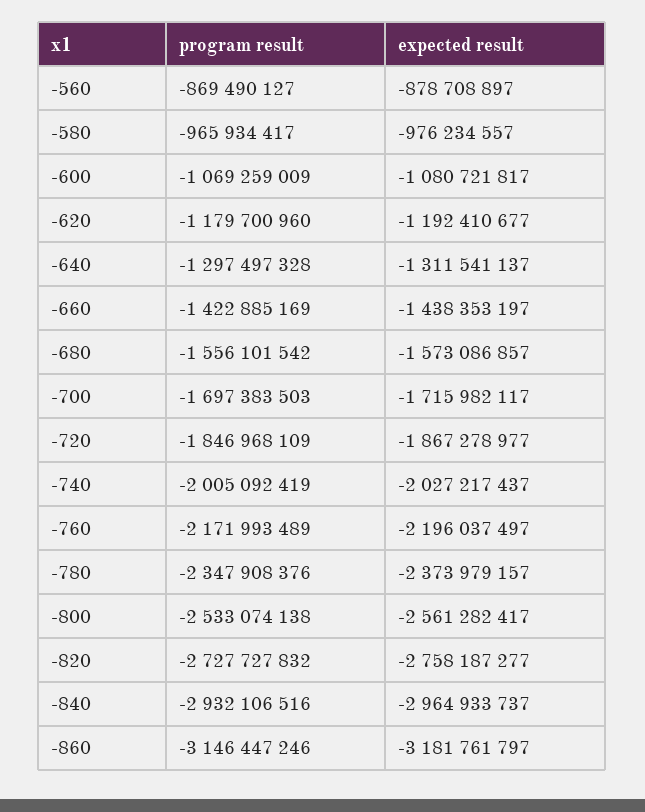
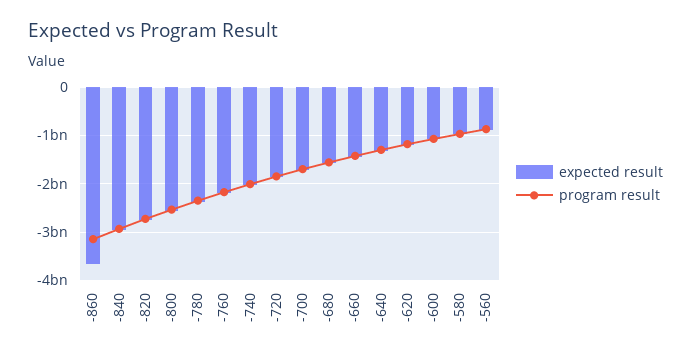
expected result, -860: -3181761797 -> -3600000000

